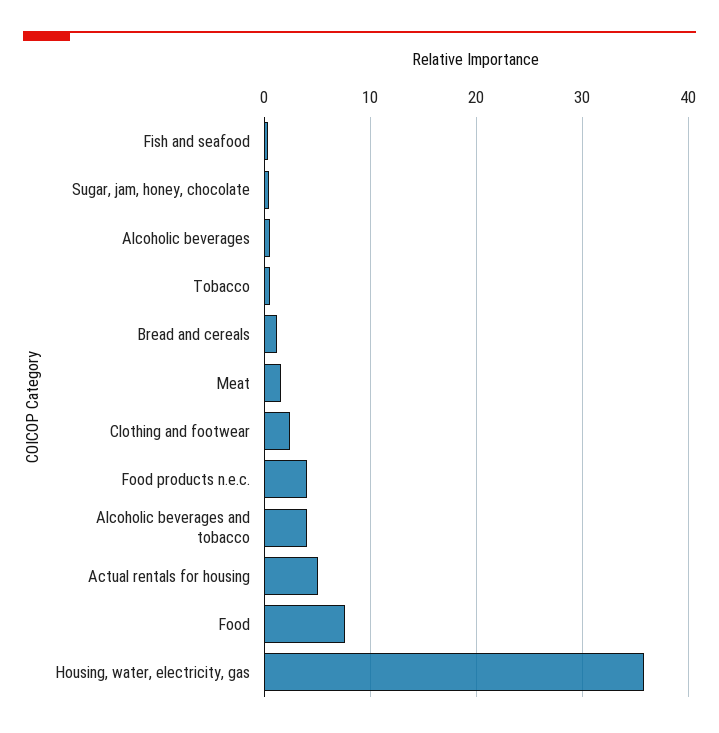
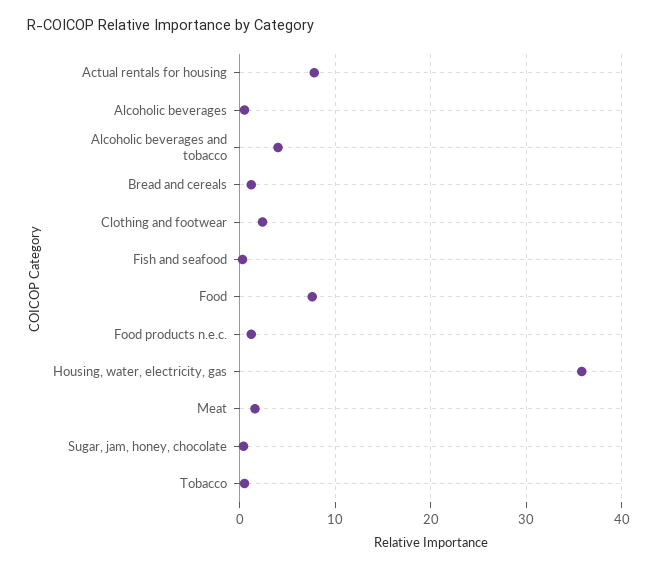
Food products n.e.c.: 4 -> 1
Actual rentals for housing: 5 -> 8

